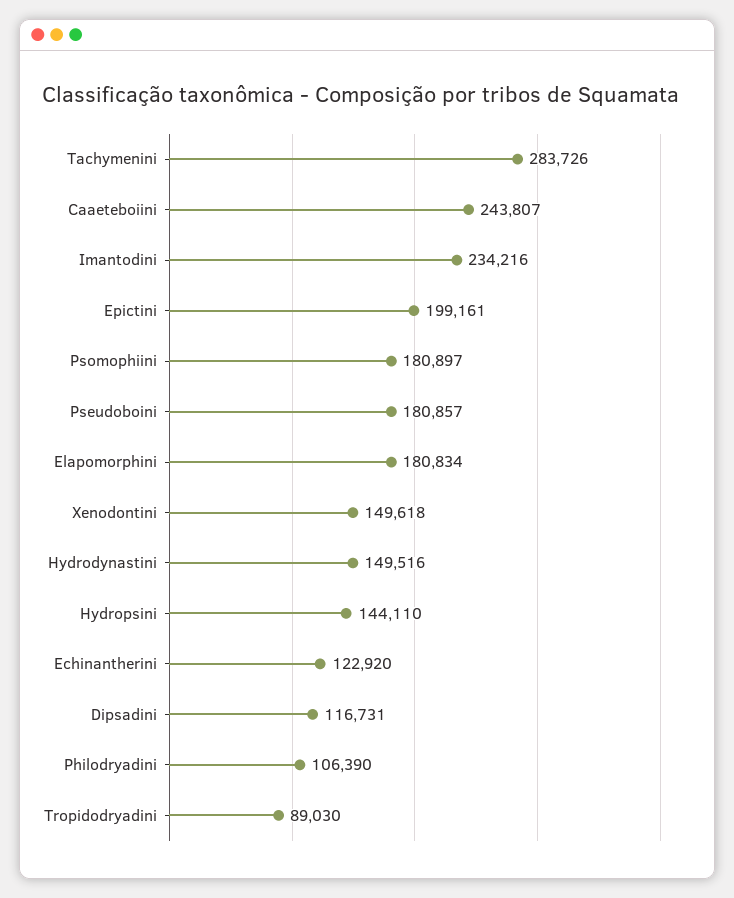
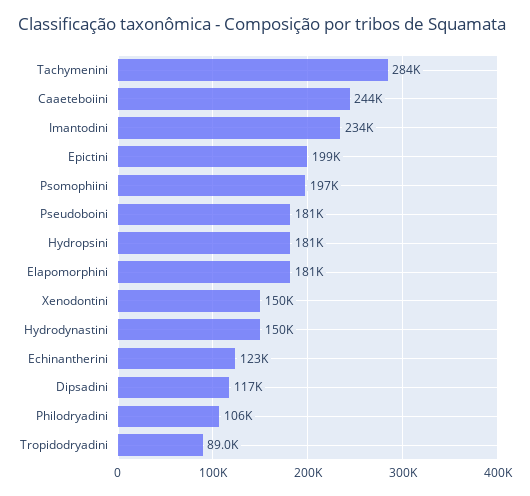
Psomophiini: 180897 -> 197000
Hydropsini: 144110 -> 181000

